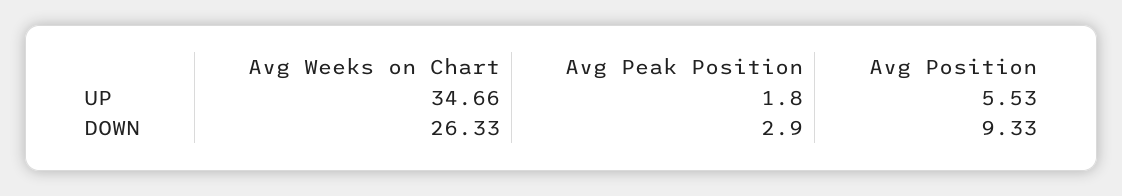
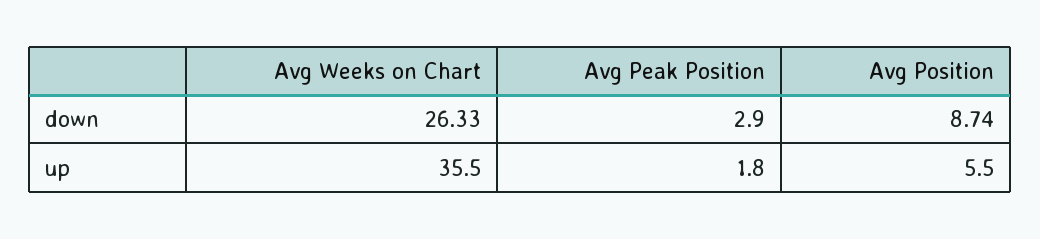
Avg Weeks on Chart, UP: 34.66 -> 35.5
Avg Position, UP: 5.53 -> 5.5
Avg Position, DOWN: 9.33 -> 8.74

